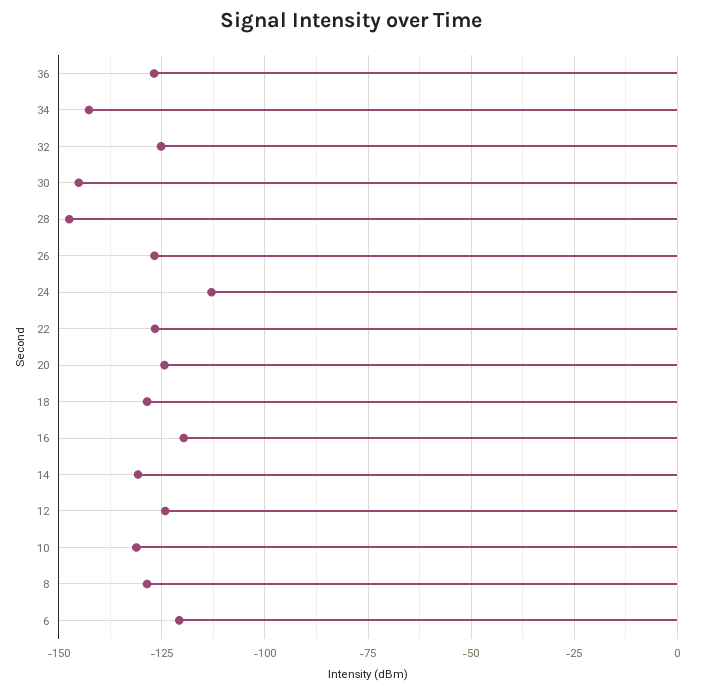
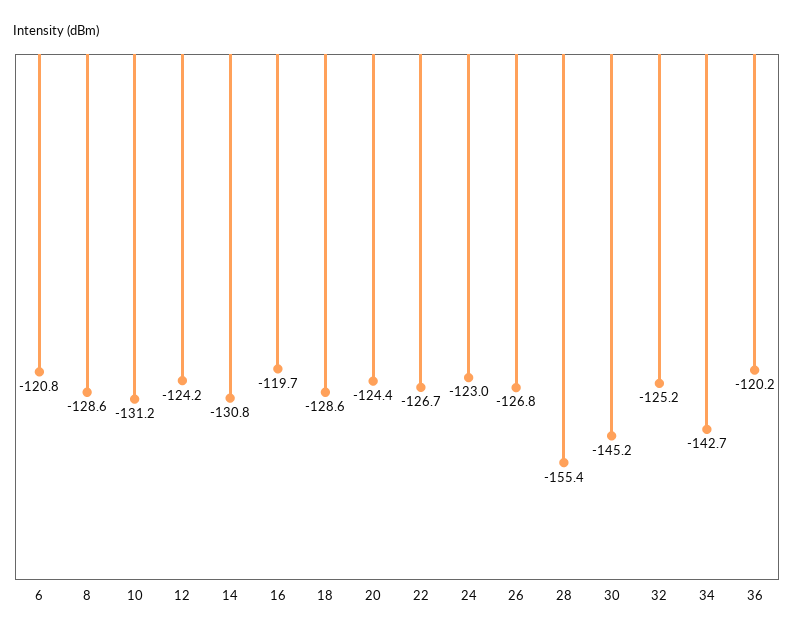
36: -127.5 -> -120.2
28: -147.5 -> -155.4
24: -112.5 -> -123

